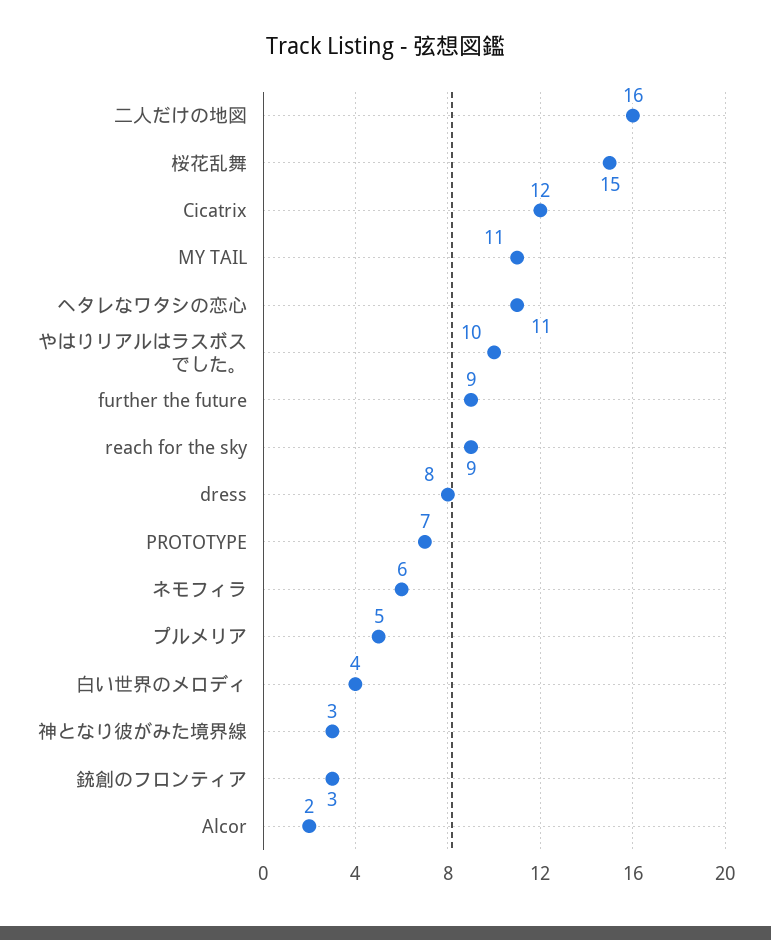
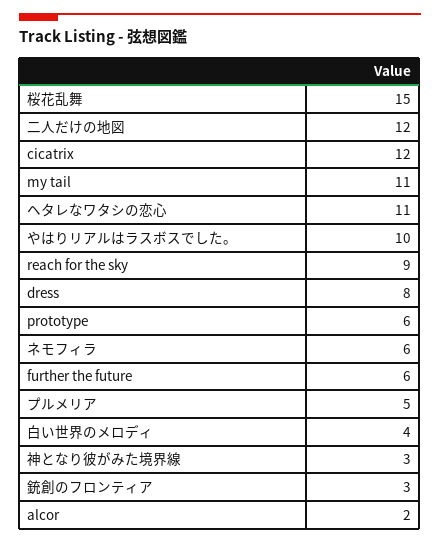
二人だけの地図: 16 -> 12
further the future: 9 -> 6
PROTOTYPE: 7 -> 6

